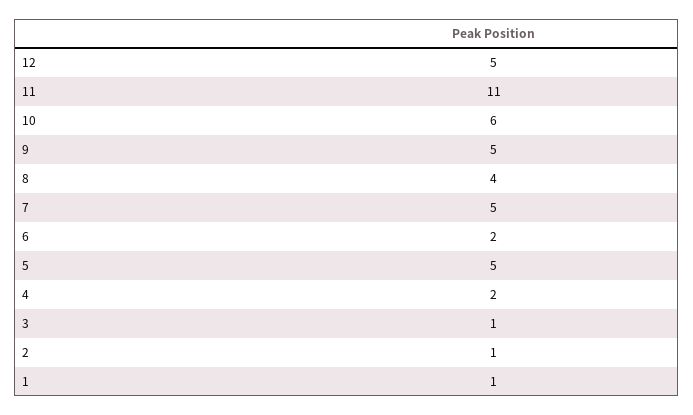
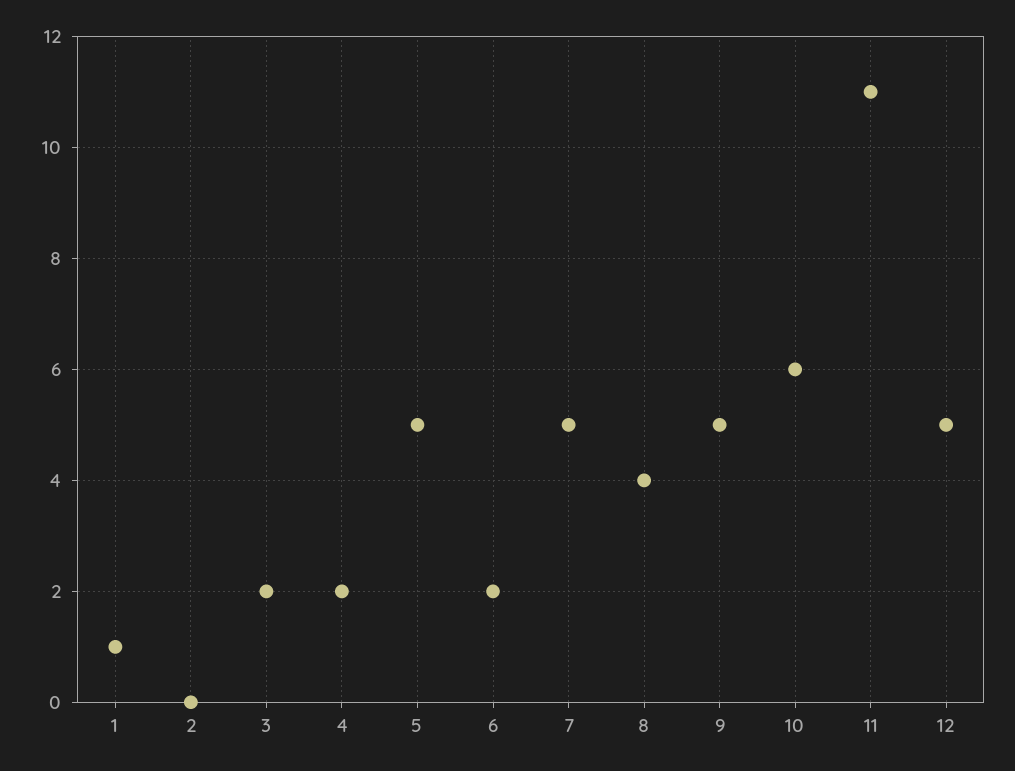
3: 1 -> 2
2: 1 -> 0

